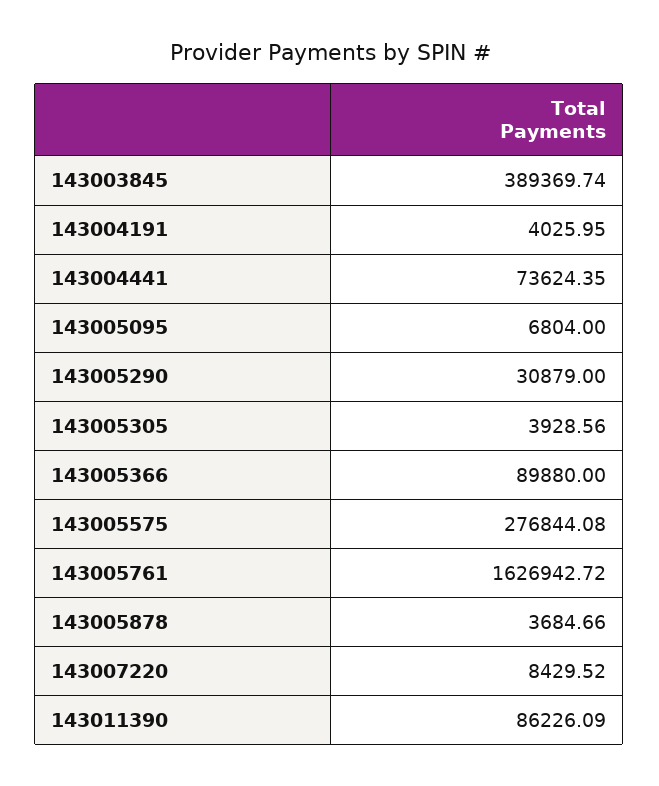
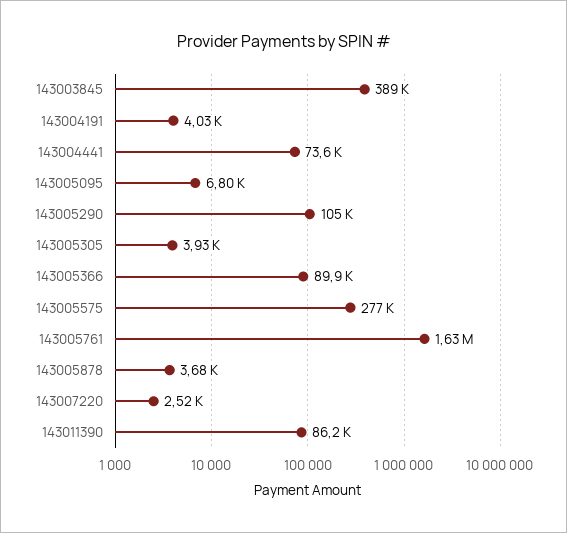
143005290: 30879 -> 105000
143007220: 8429.52 -> 2520

